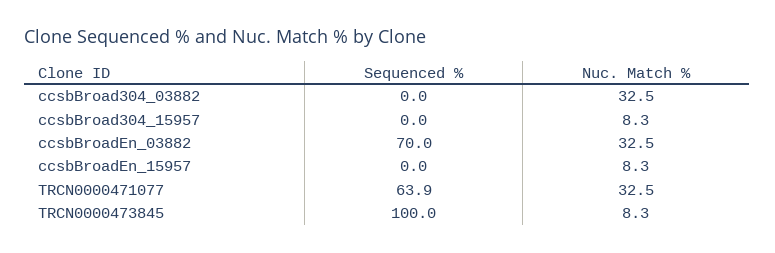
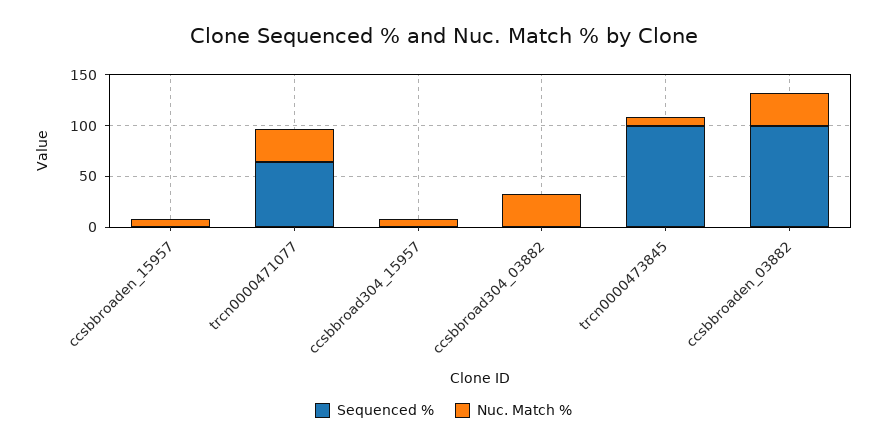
Sequenced %, ccsbBroadEn_03882: 70 -> 100

